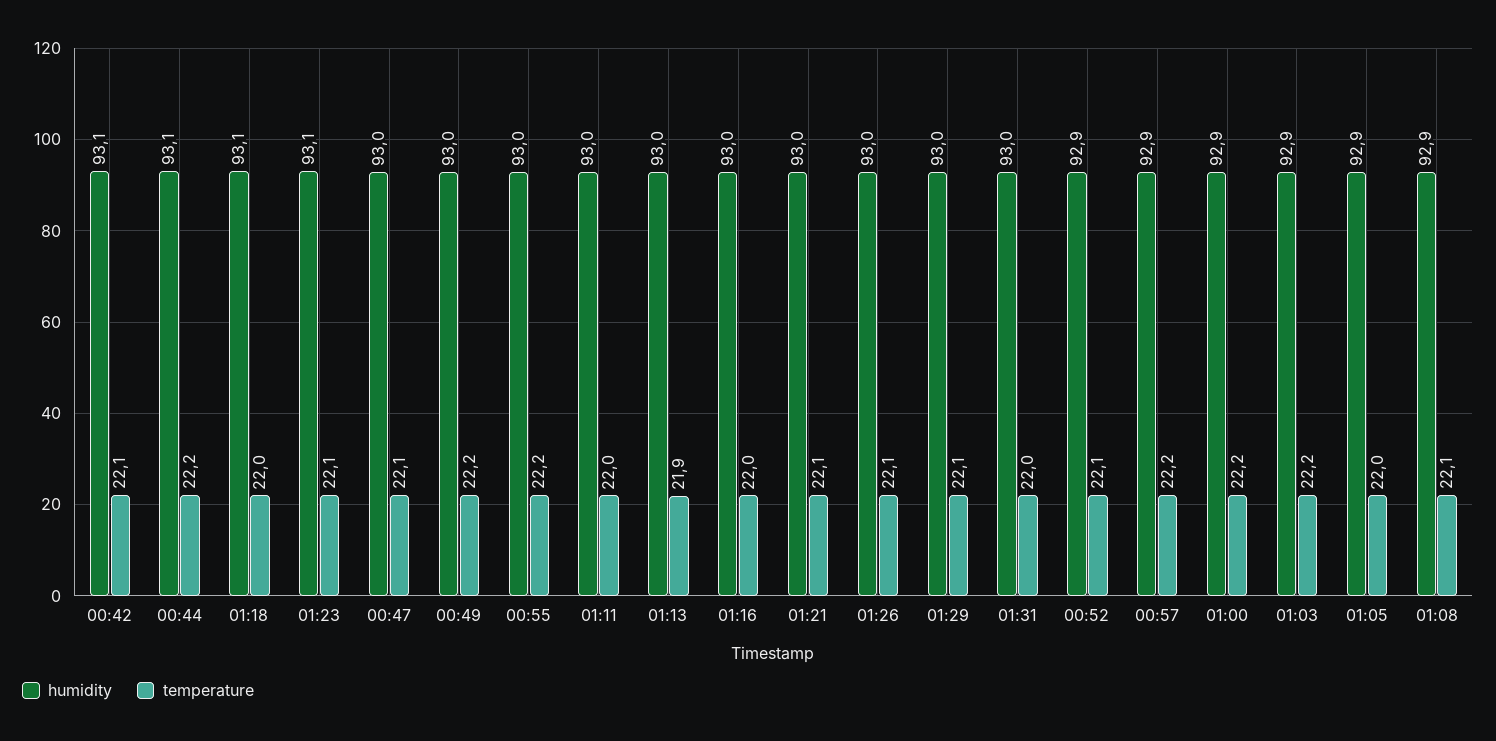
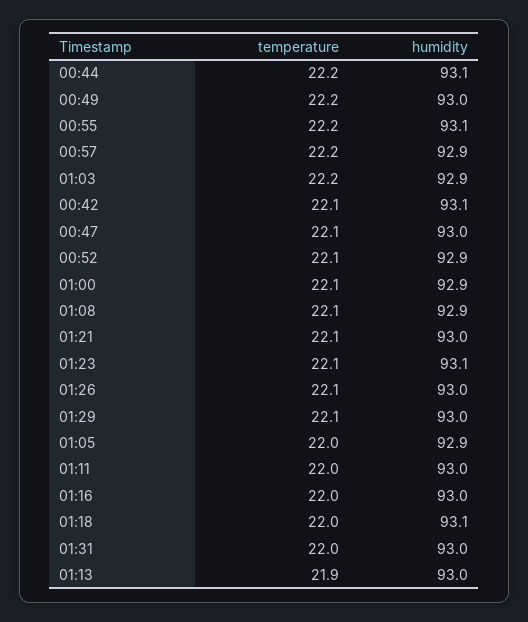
humidity, 00:55: 93 -> 93.1
temperature, 01:00: 22.2 -> 22.1

